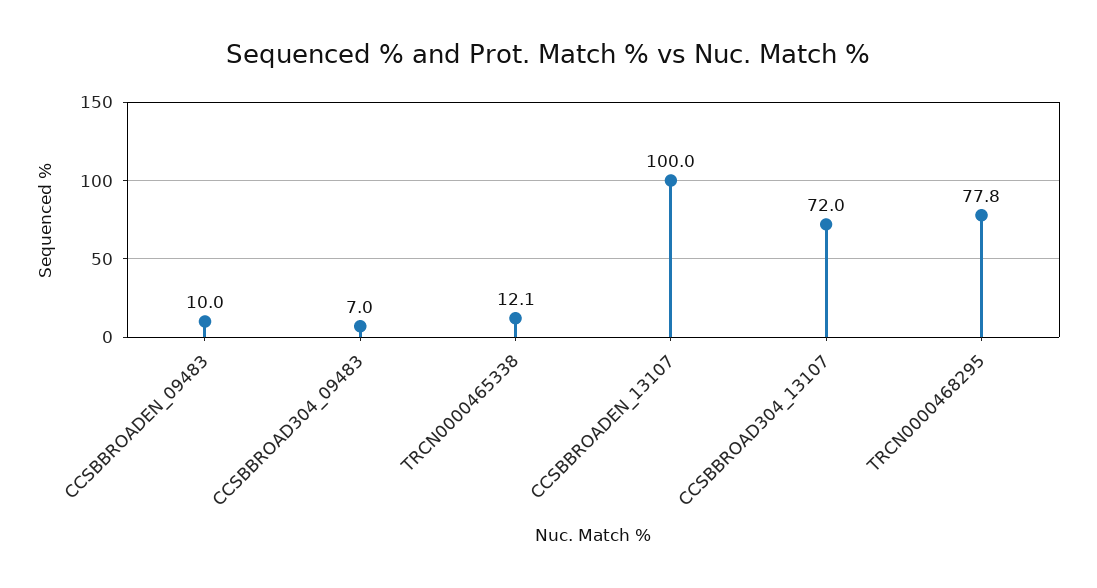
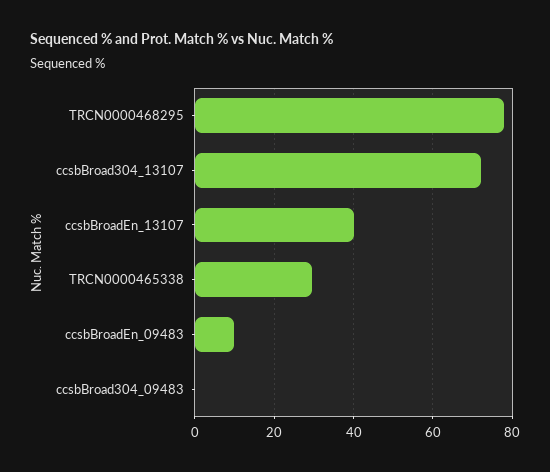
CCSBBROAD304_09483: 7 -> 0
TRCN0000465338: 12.1 -> 30
CCSBBROADEN_13107: 100 -> 40

